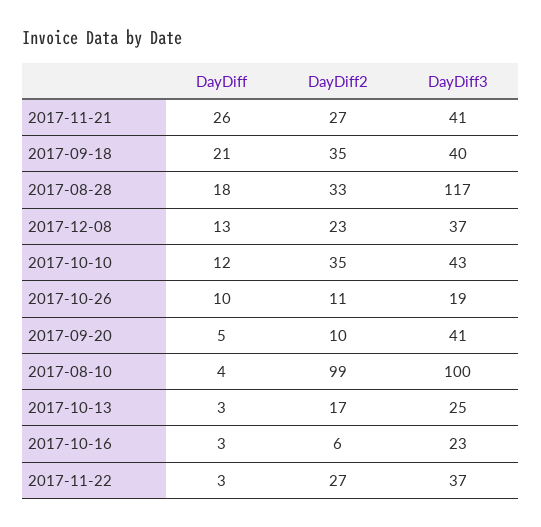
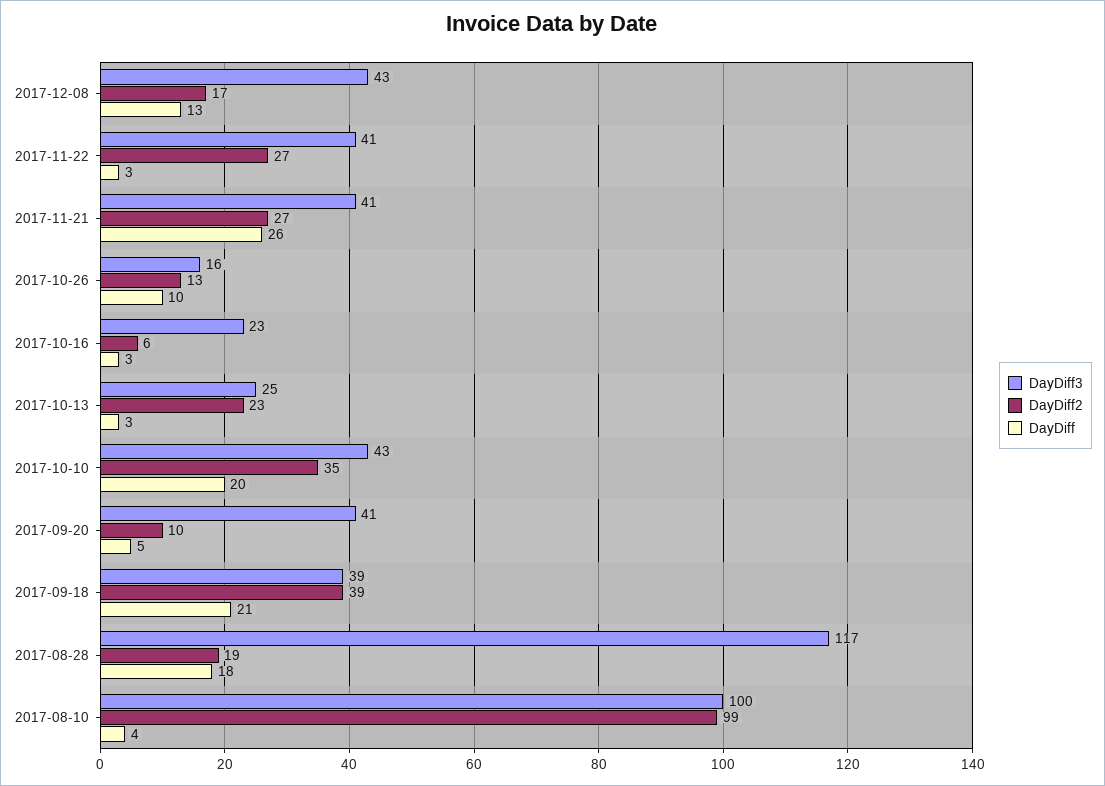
DayDiff2, 2017-09-18: 35 -> 39
DayDiff3, 2017-09-18: 40 -> 39
DayDiff2, 2017-08-28: 33 -> 19
DayDiff2, 2017-12-08: 23 -> 17
DayDiff3, 2017-12-08: 37 -> 43
DayDiff, 2017-10-10: 12 -> 20
DayDiff2, 2017-10-26: 11 -> 13
DayDiff3, 2017-10-26: 19 -> 16
DayDiff2, 2017-10-13: 17 -> 23
DayDiff3, 2017-11-22: 37 -> 41

